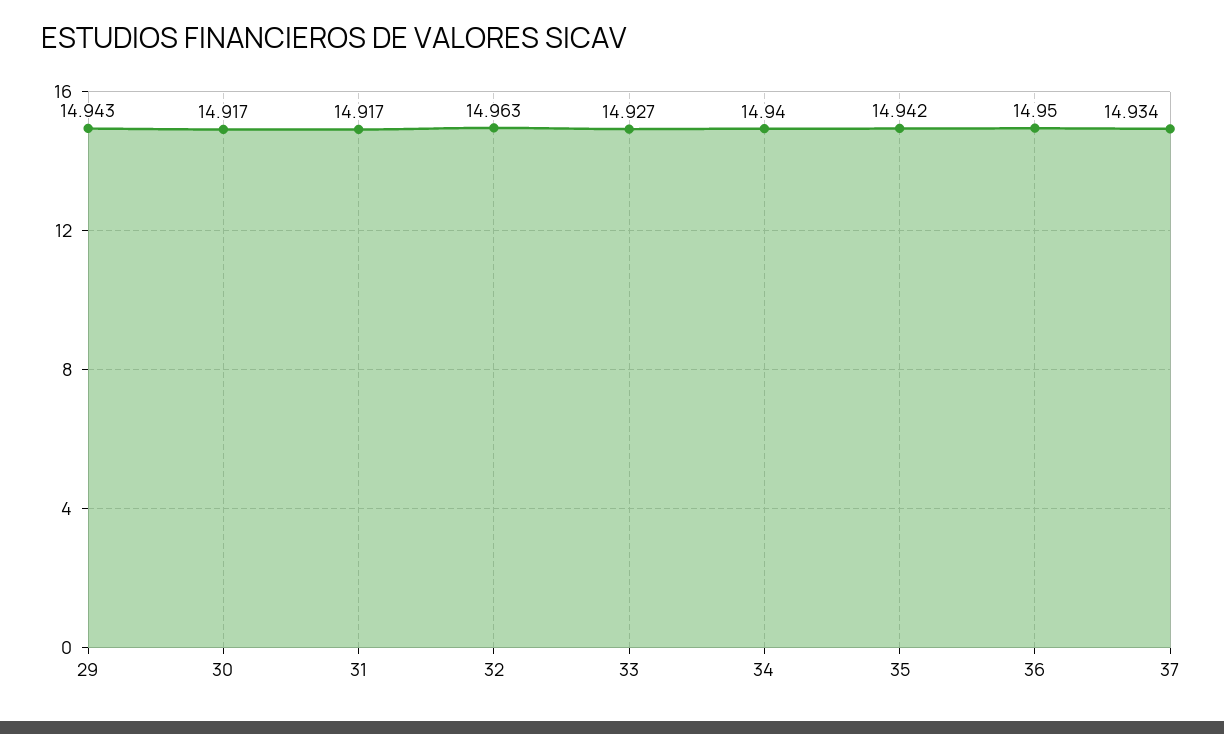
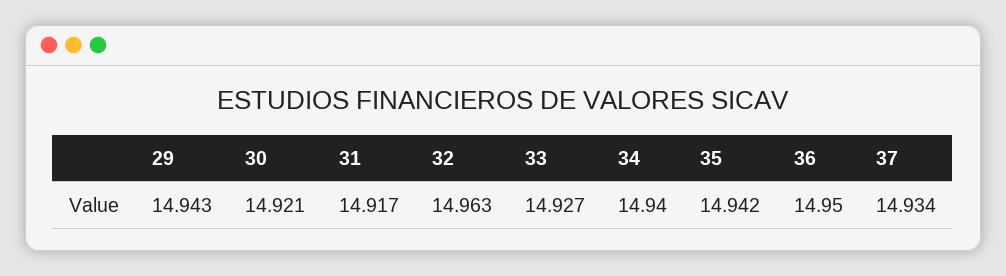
30: 14.917 -> 14.921

